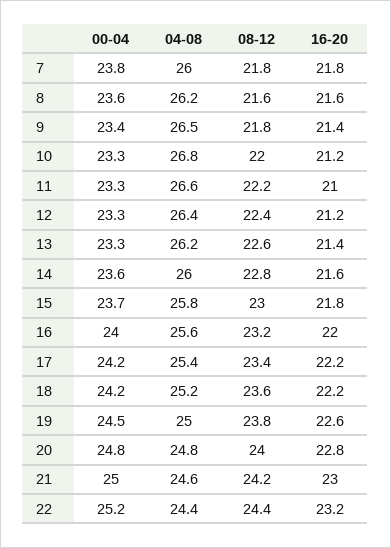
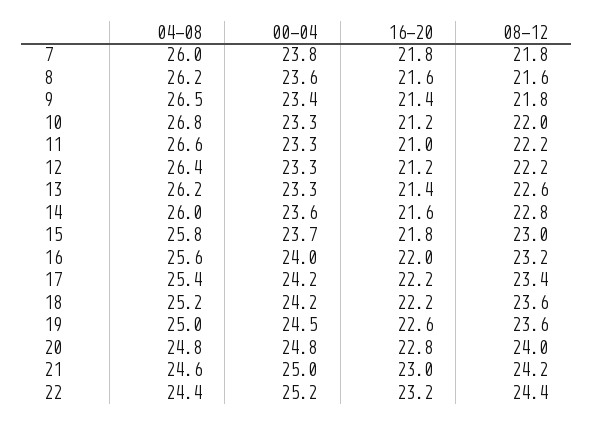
08-12, 12: 22.4 -> 22.2
08-12, 19: 23.8 -> 23.6

